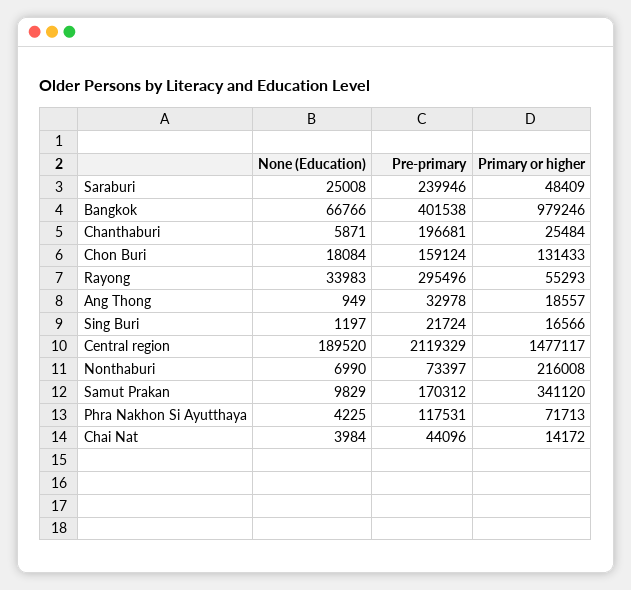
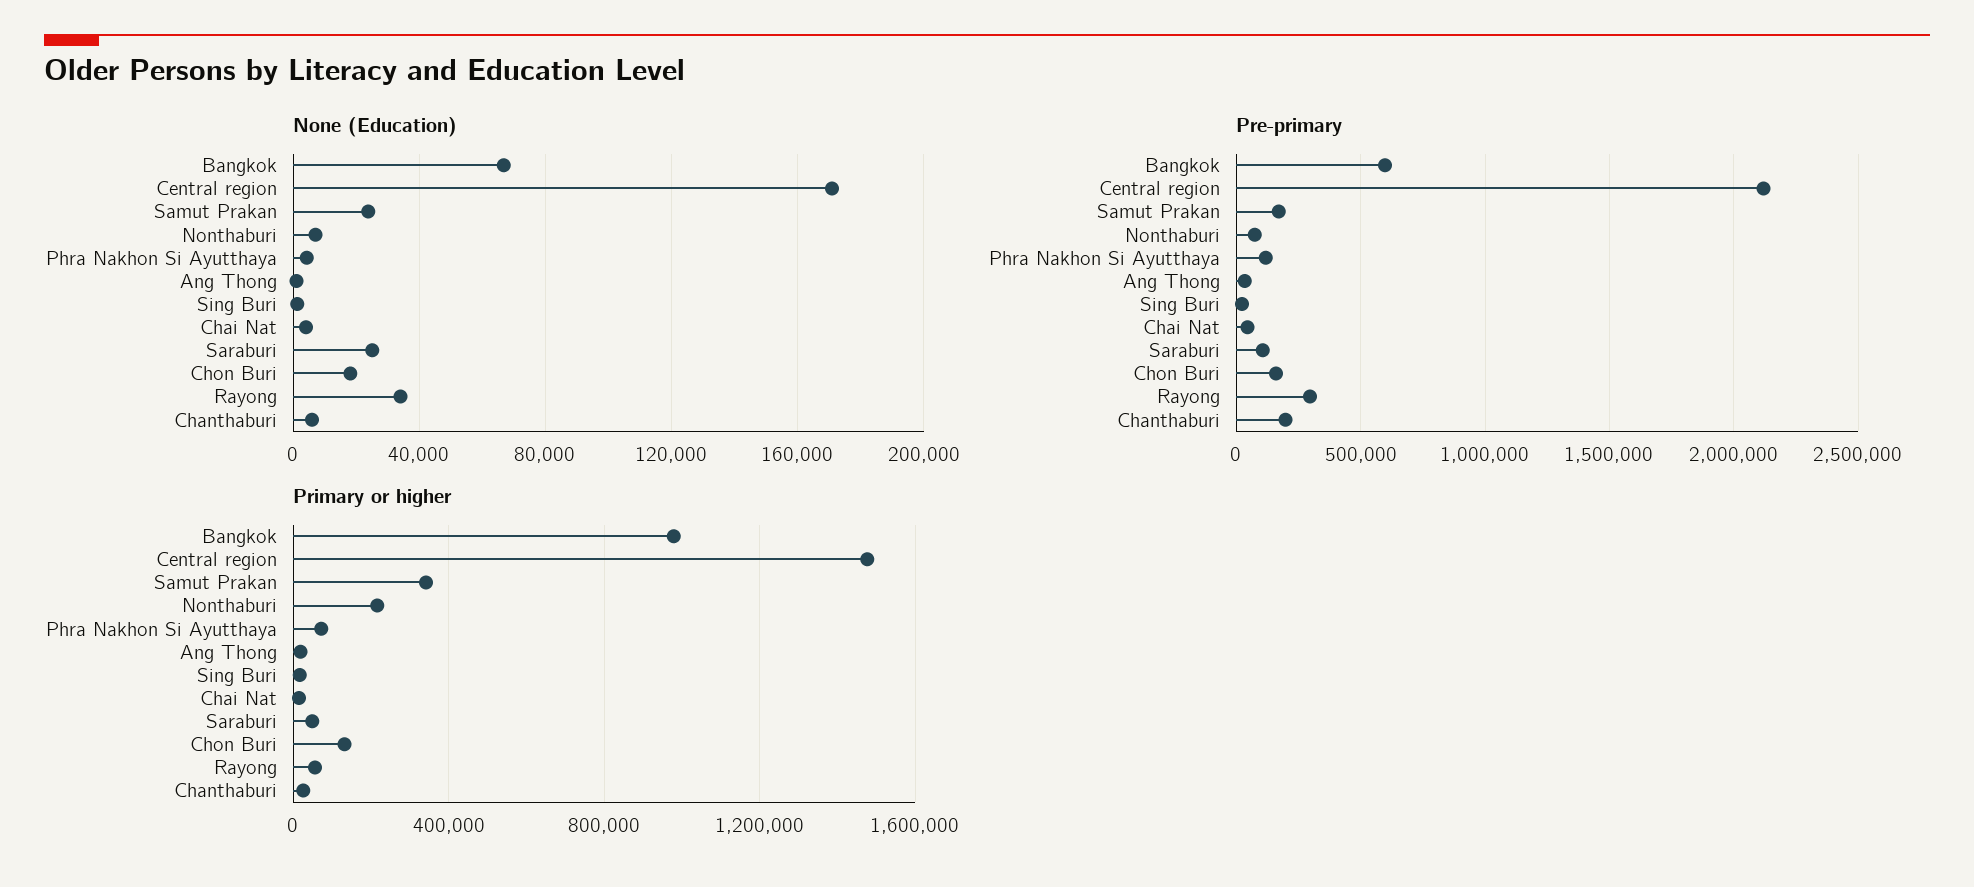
Pre-primary, Saraburi: 239946 -> 100000
Pre-primary, Bangkok: 401538 -> 600000
None (Education), Central region: 189520 -> 170000
None (Education), Samut Prakan: 9829 -> 25000

